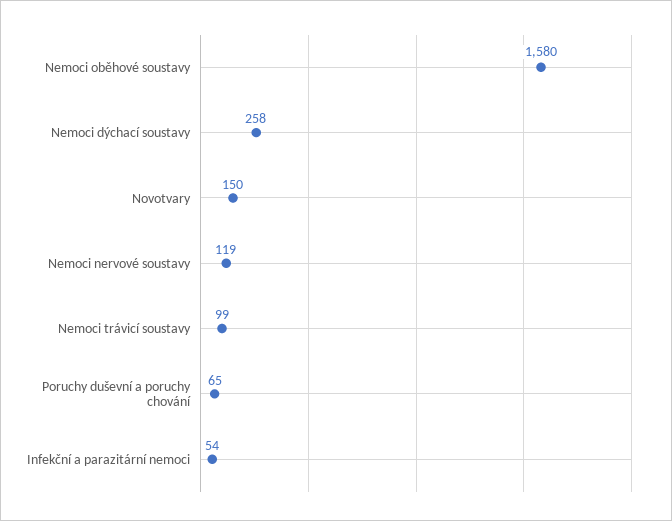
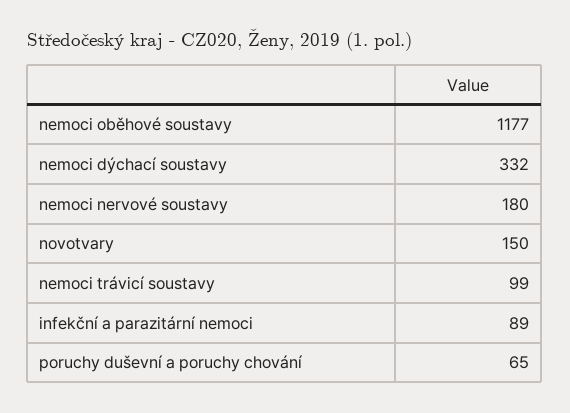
Nemoci oběhové soustavy: 1580 -> 1177
Nemoci dýchací soustavy: 258 -> 332
Nemoci nervové soustavy: 119 -> 180
Infekční a parazitární nemoci: 54 -> 89

